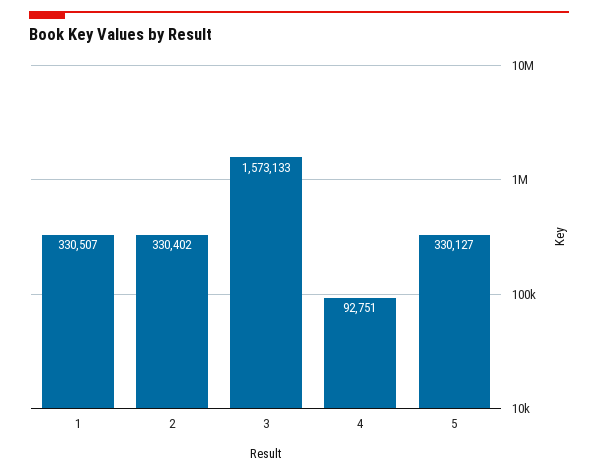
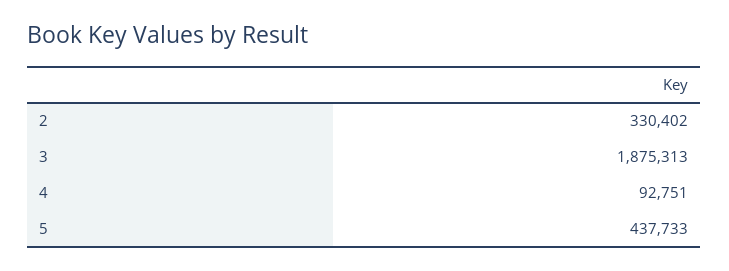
1: 330507 -> none
3: 1573133 -> 1875313
5: 330127 -> 437733

